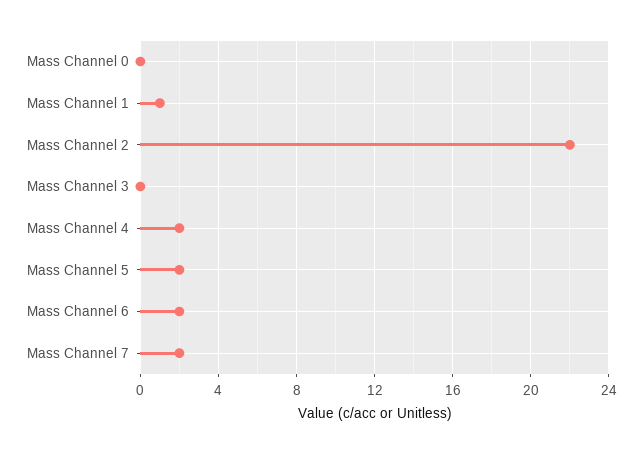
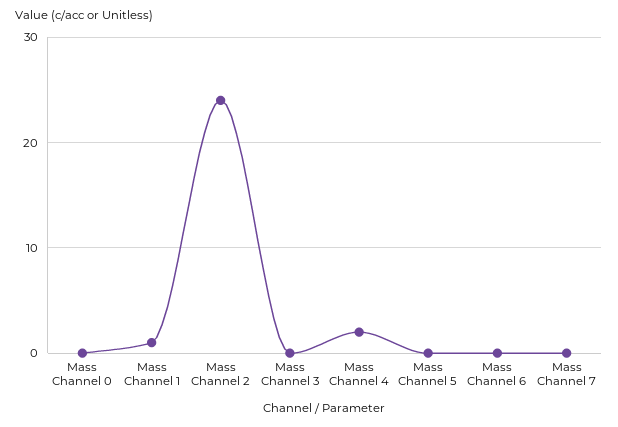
Mass Channel 2: 22 -> 24
Mass Channel 5: 2 -> 0
Mass Channel 6: 2 -> 0
Mass Channel 7: 2 -> 0

